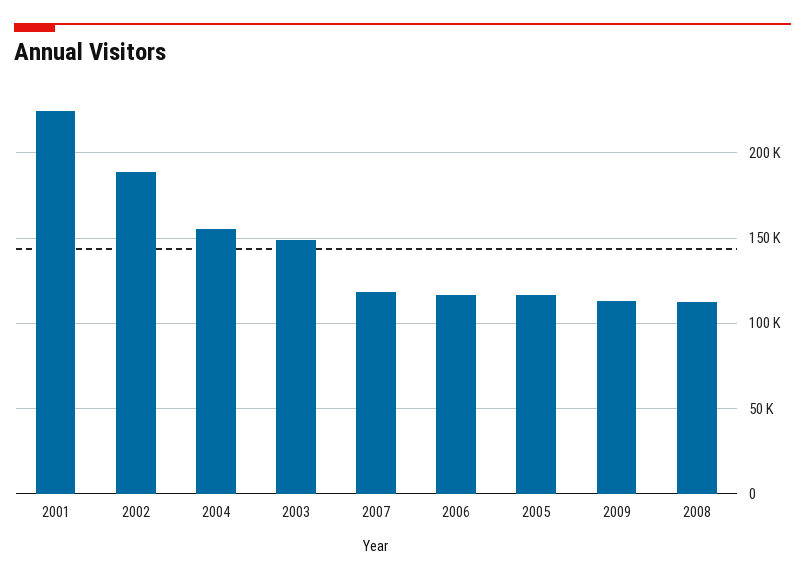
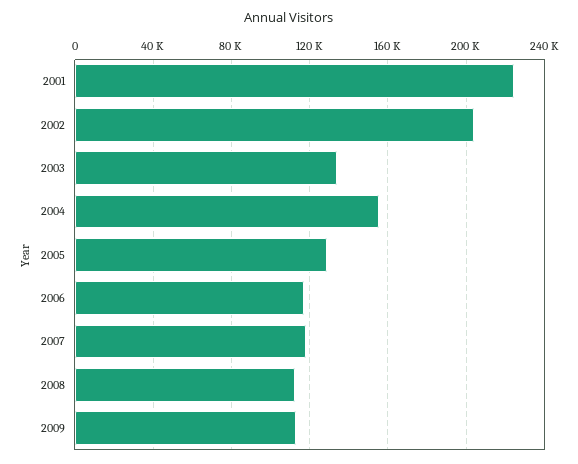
2002: 190000 -> 205000
2003: 150000 -> 135000
2005: 115000 -> 130000

